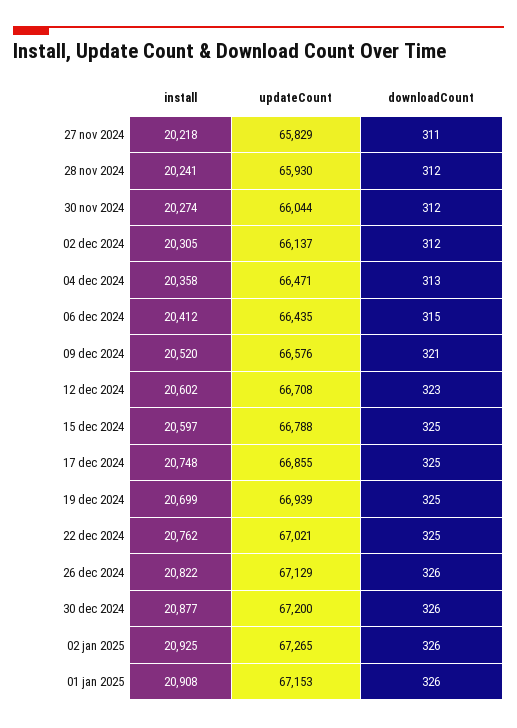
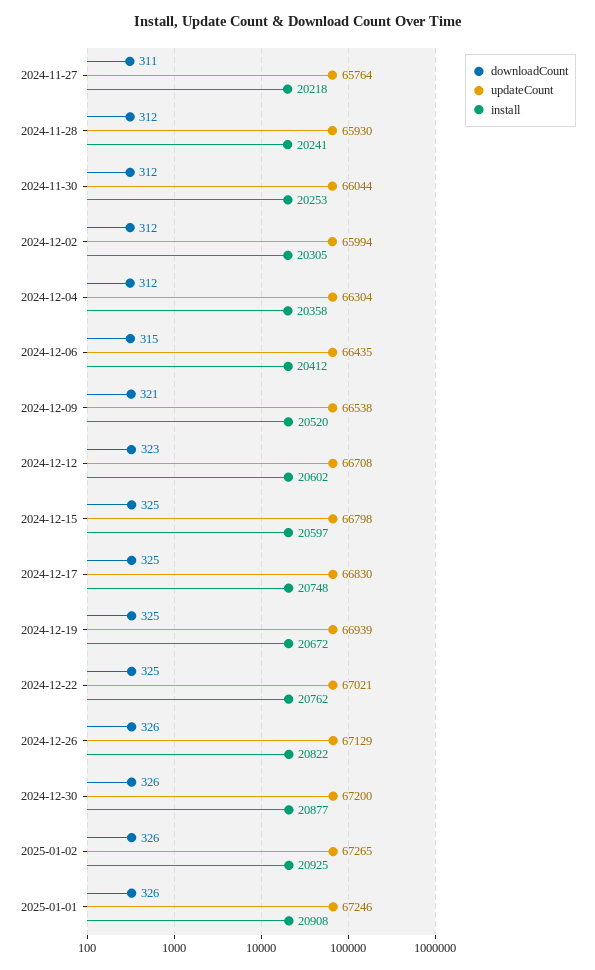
updateCount, 27 nov 2024: 65829 -> 65764
install, 30 nov 2024: 20274 -> 20253
updateCount, 02 dec 2024: 66137 -> 65994
updateCount, 04 dec 2024: 66471 -> 66304
downloadCount, 04 dec 2024: 313 -> 312
updateCount, 09 dec 2024: 66576 -> 66538
updateCount, 15 dec 2024: 66788 -> 66798
updateCount, 17 dec 2024: 66855 -> 66830
install, 19 dec 2024: 20699 -> 20672
updateCount, 01 jan 2025: 67153 -> 67246

